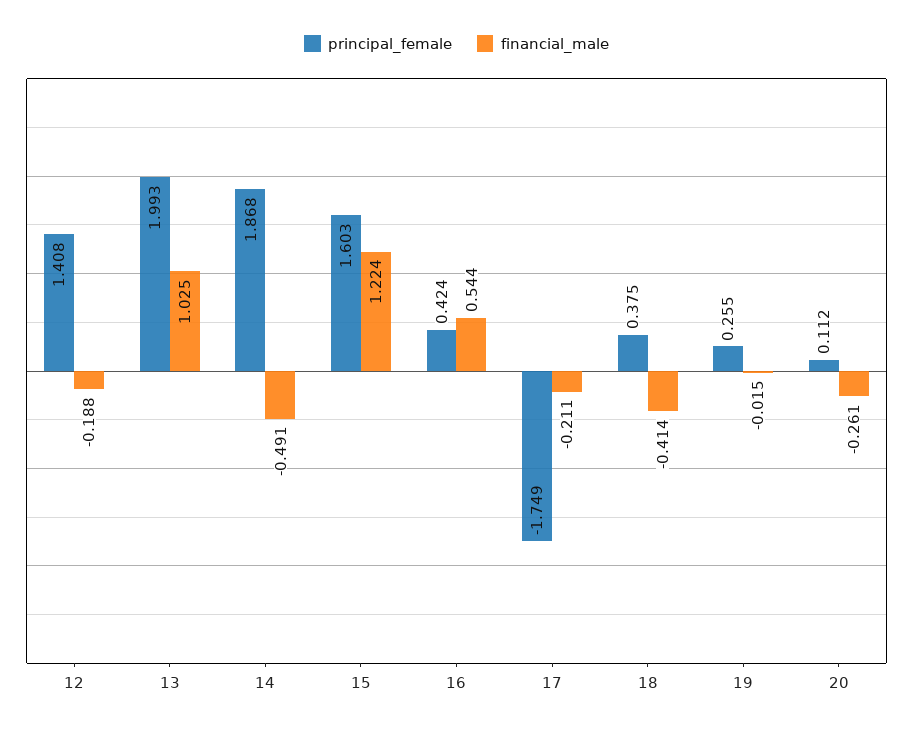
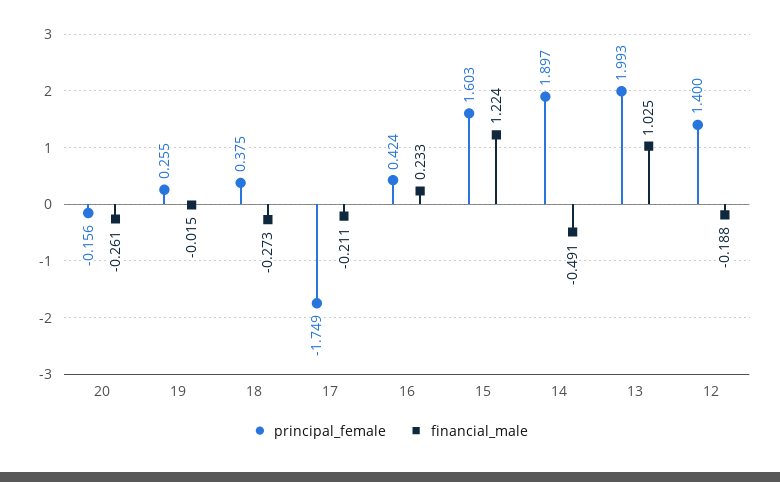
principal_female, 12: 1.408 -> 1.4
principal_female, 14: 1.868 -> 1.897
financial_male, 16: 0.544 -> 0.233
financial_male, 18: -0.414 -> -0.273
principal_female, 20: 0.112 -> -0.156

